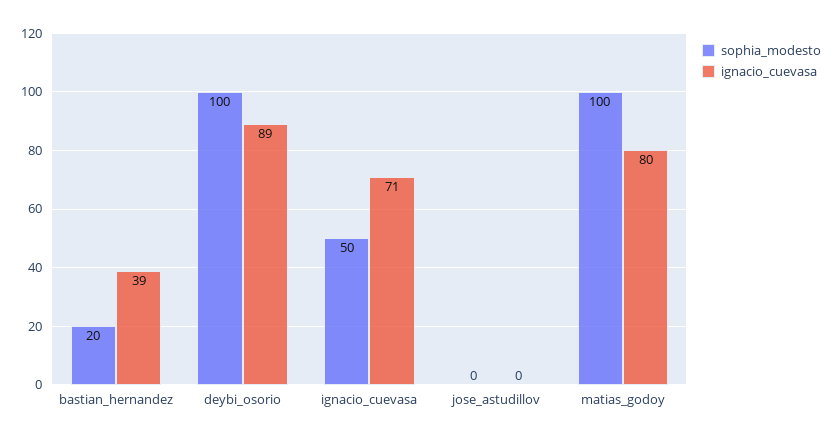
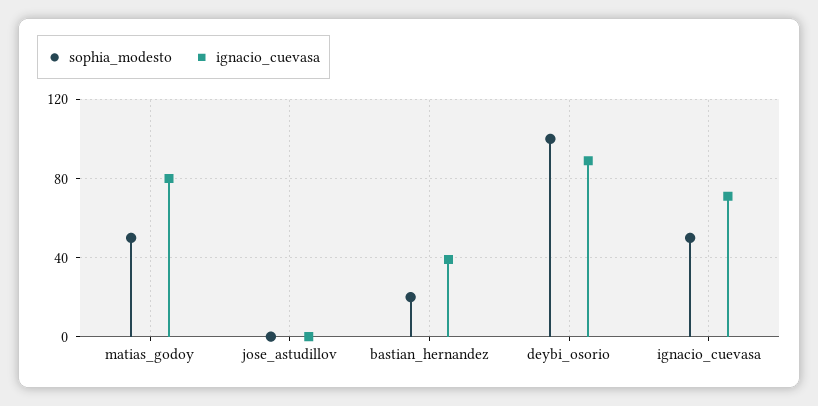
sophia_modesto, matias_godoy: 100 -> 50

